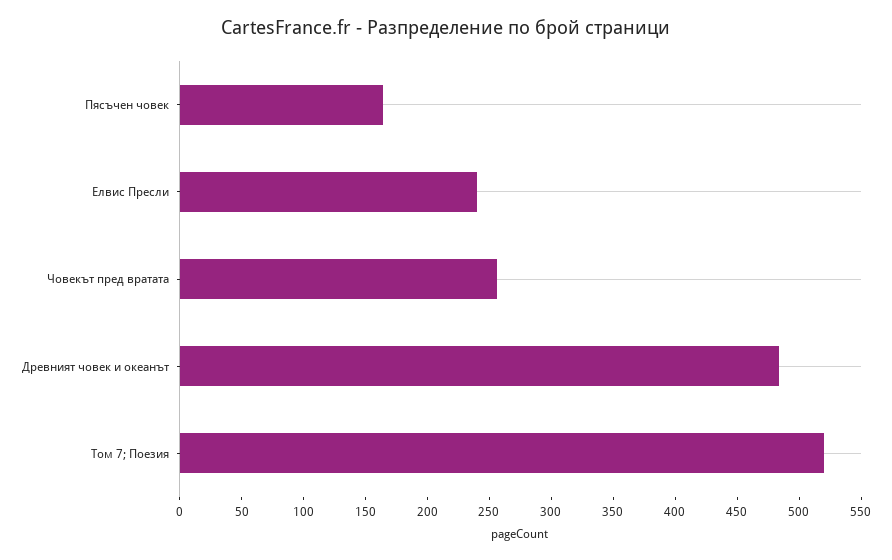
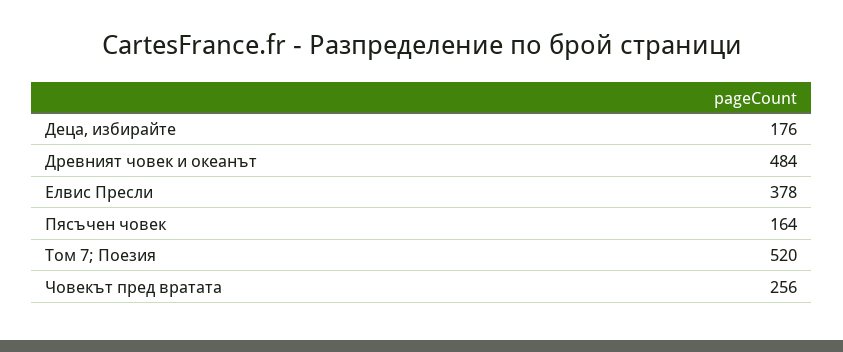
Елвис Пресли: 240 -> 378
Деца, избирайте: none -> 176

